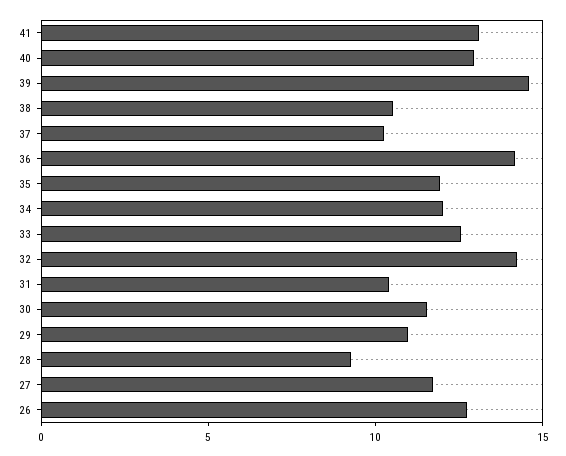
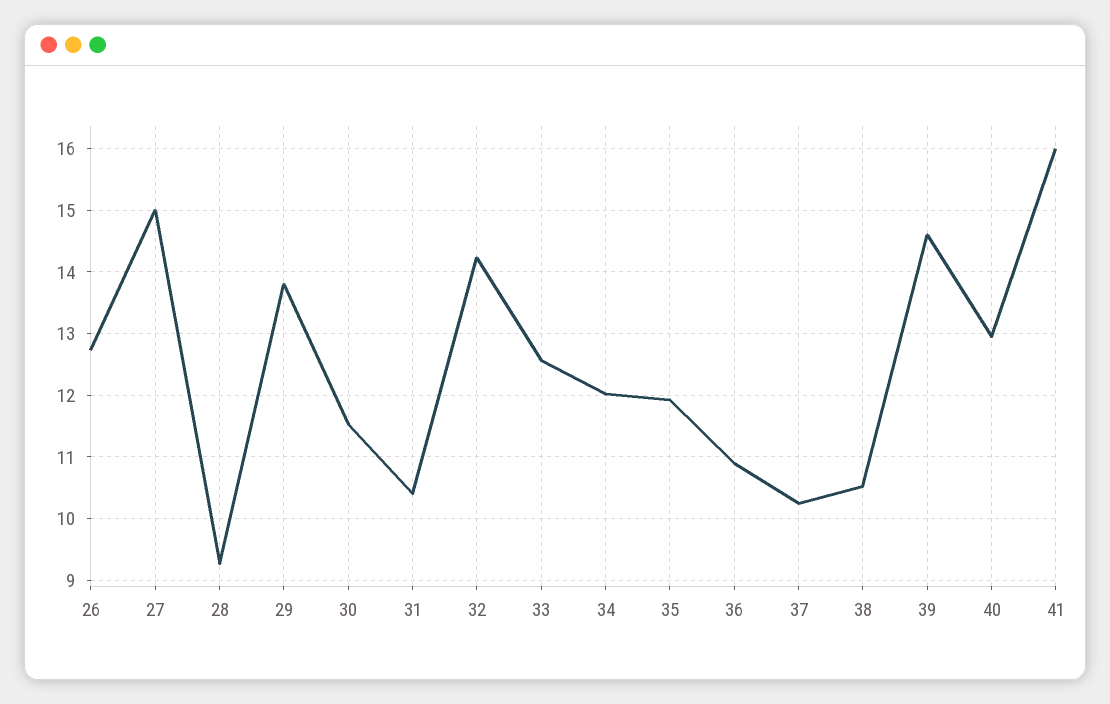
41: 13 -> 16
36: 14 -> 10.9
29: 11 -> 13.8
27: 12 -> 15

